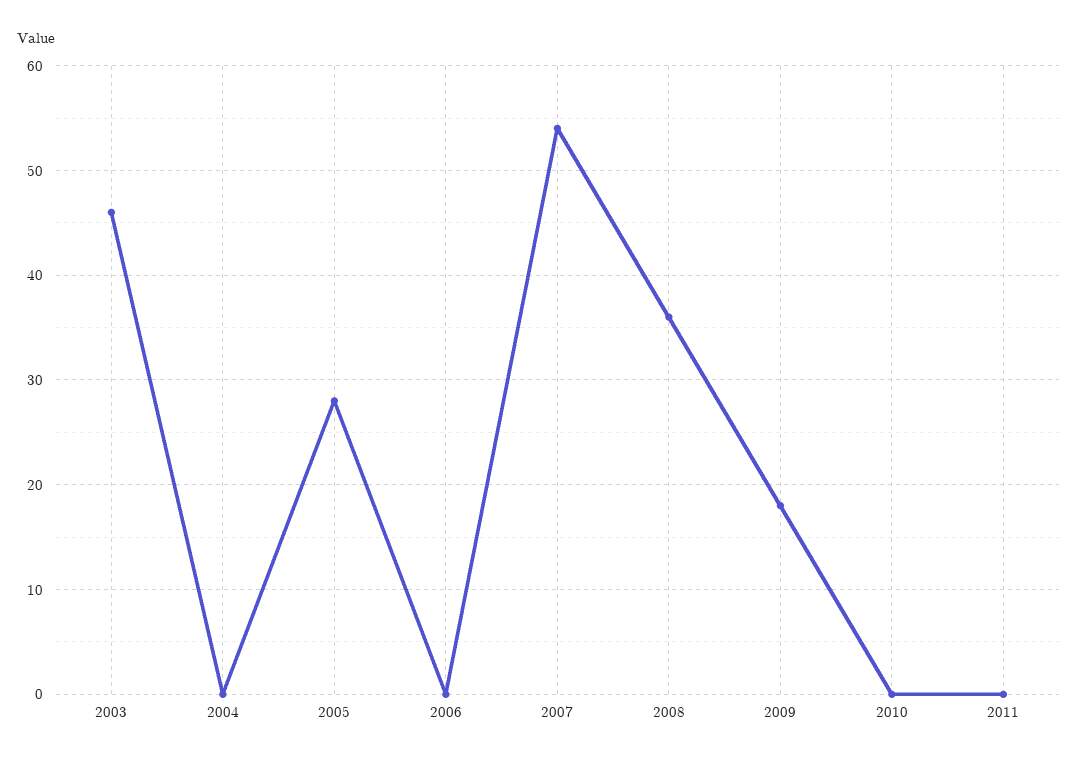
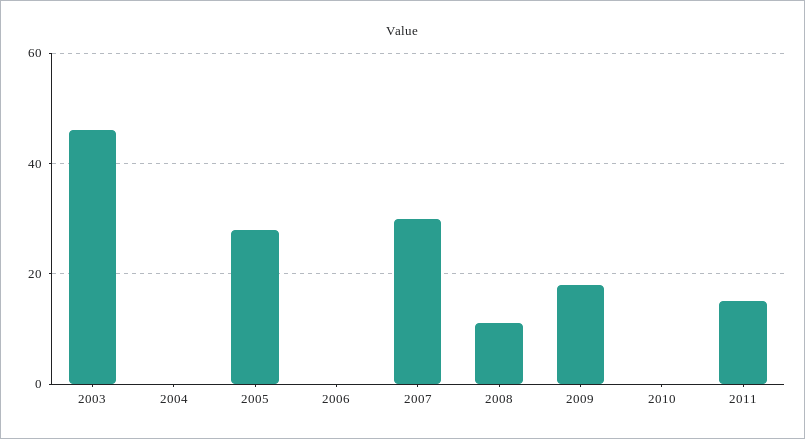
2007: 54 -> 30
2008: 36 -> 10
2011: 0 -> 15

